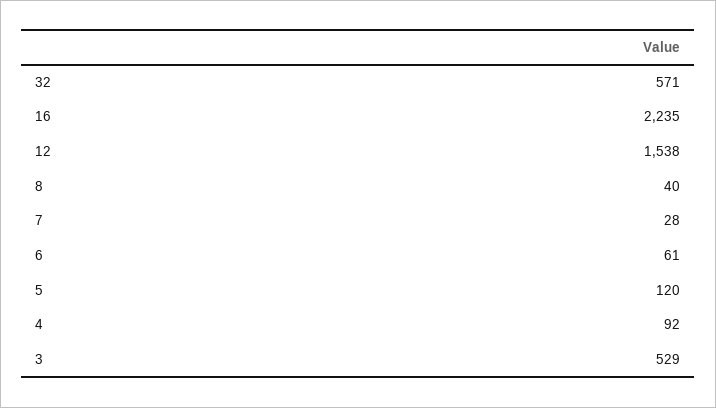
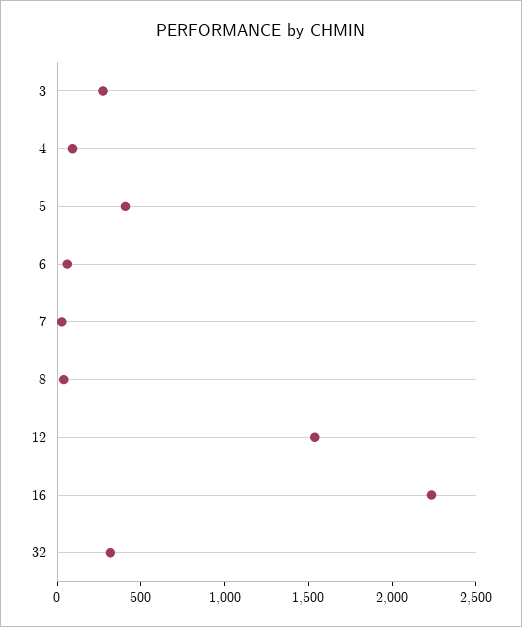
32: 571 -> 300
5: 120 -> 400
3: 529 -> 300

